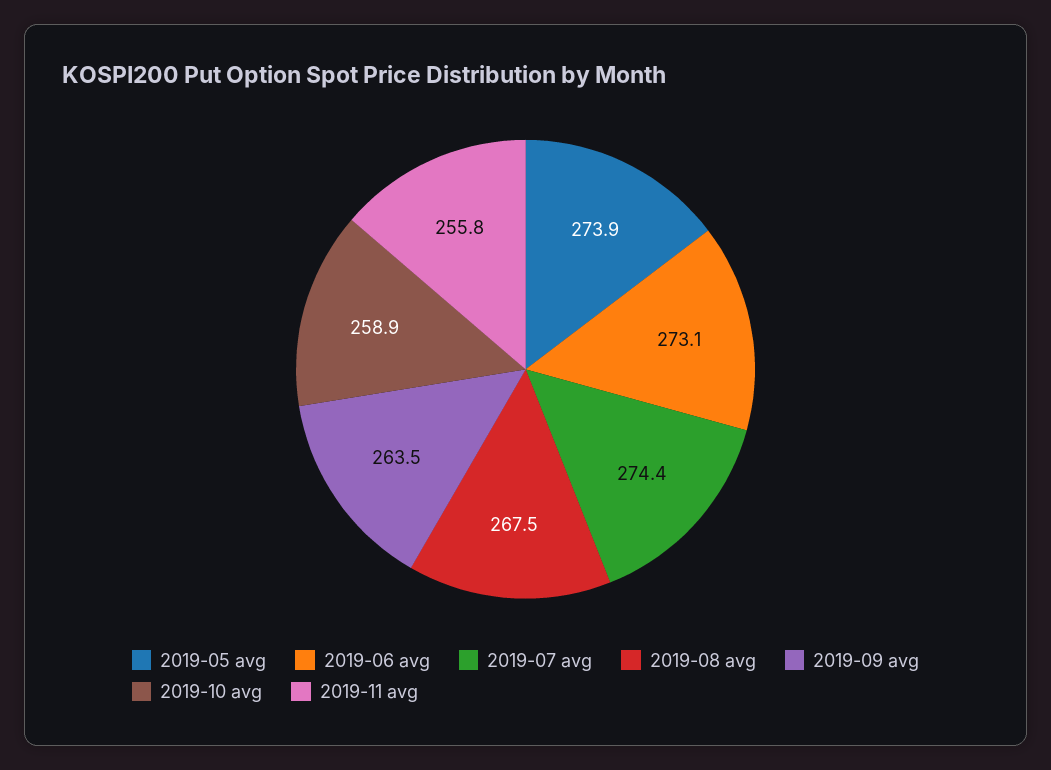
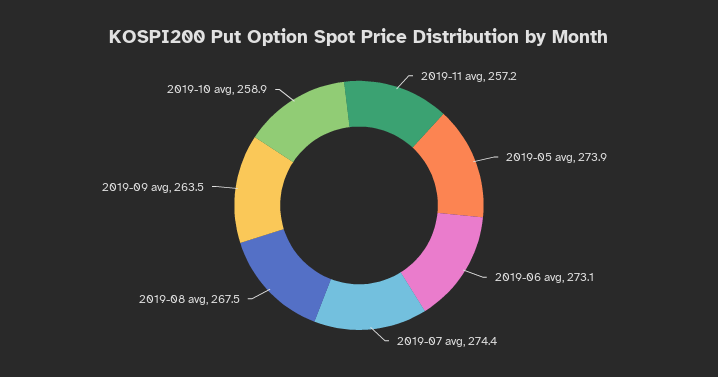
2019-11 avg: 255.8 -> 257.2

